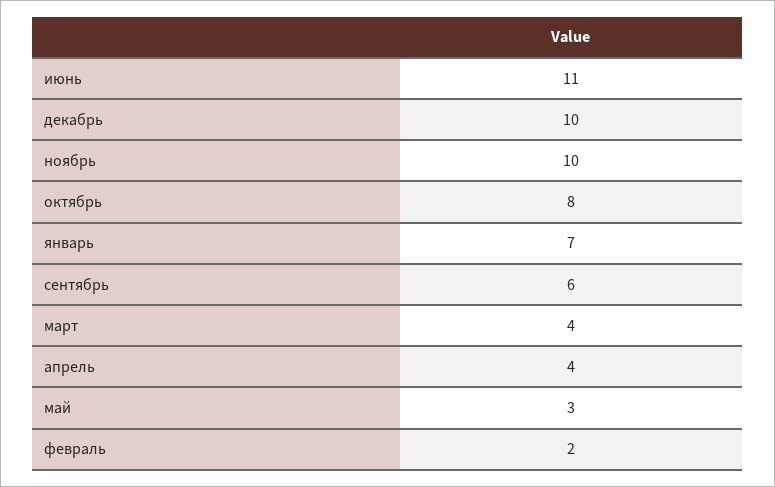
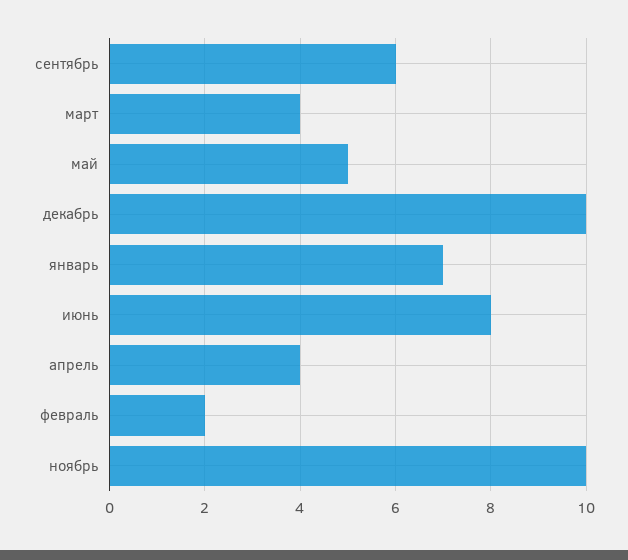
июнь: 11 -> 8
октябрь: 8 -> none
май: 3 -> 5

